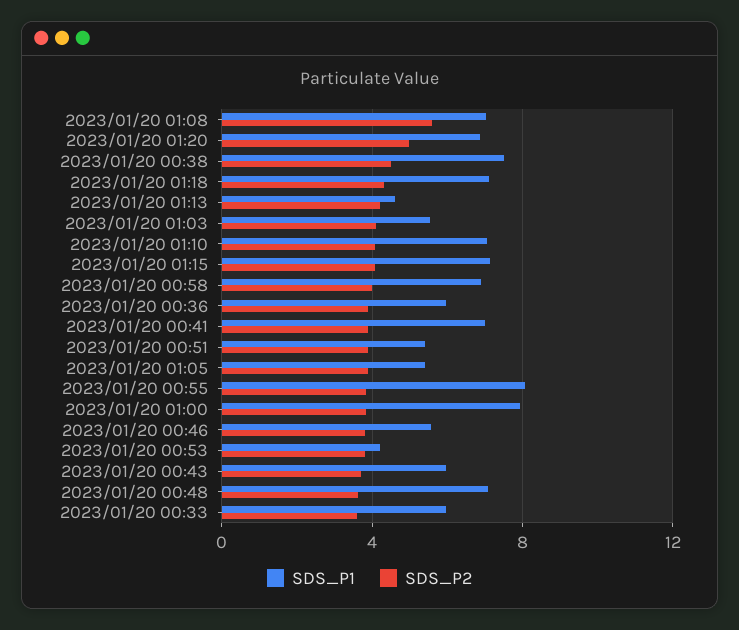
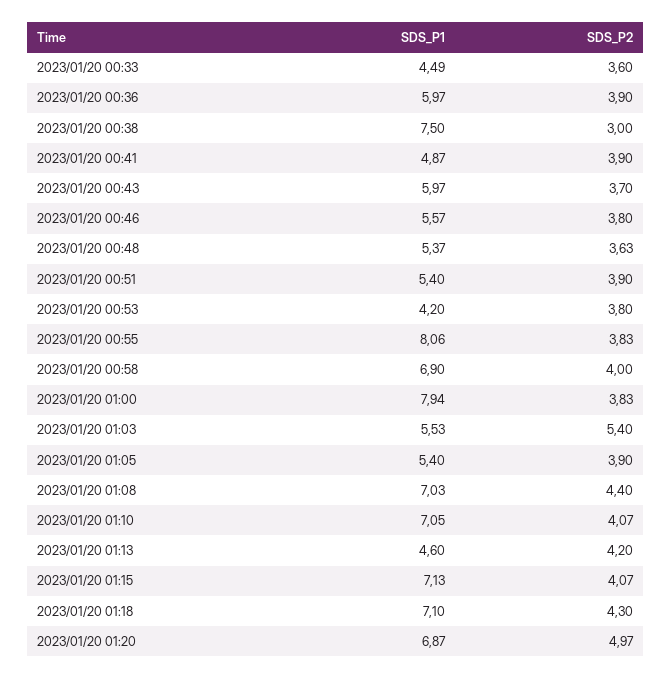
SDS_P2, 2023/01/20 01:08: 5.5 -> 4.4
SDS_P2, 2023/01/20 00:38: 4.5 -> 3
SDS_P2, 2023/01/20 01:03: 4 -> 5.4
SDS_P1, 2023/01/20 00:41: 7 -> 4.87
SDS_P1, 2023/01/20 00:48: 7 -> 5.37
SDS_P1, 2023/01/20 00:33: 6 -> 4.49

